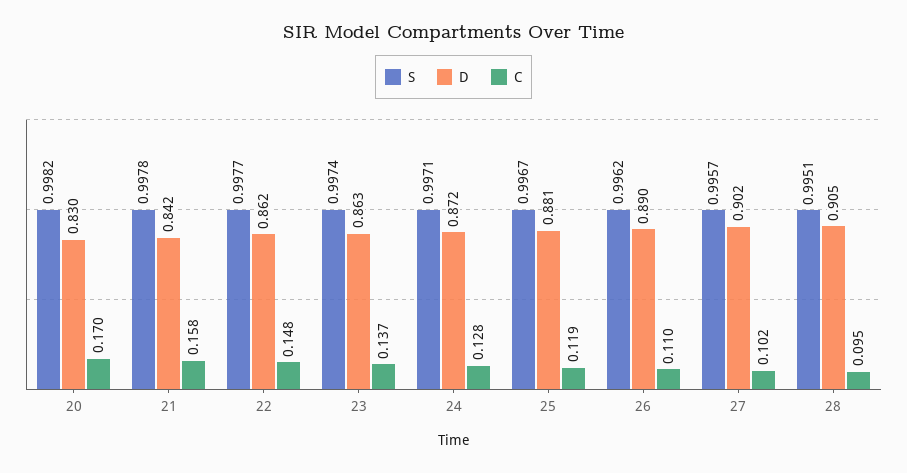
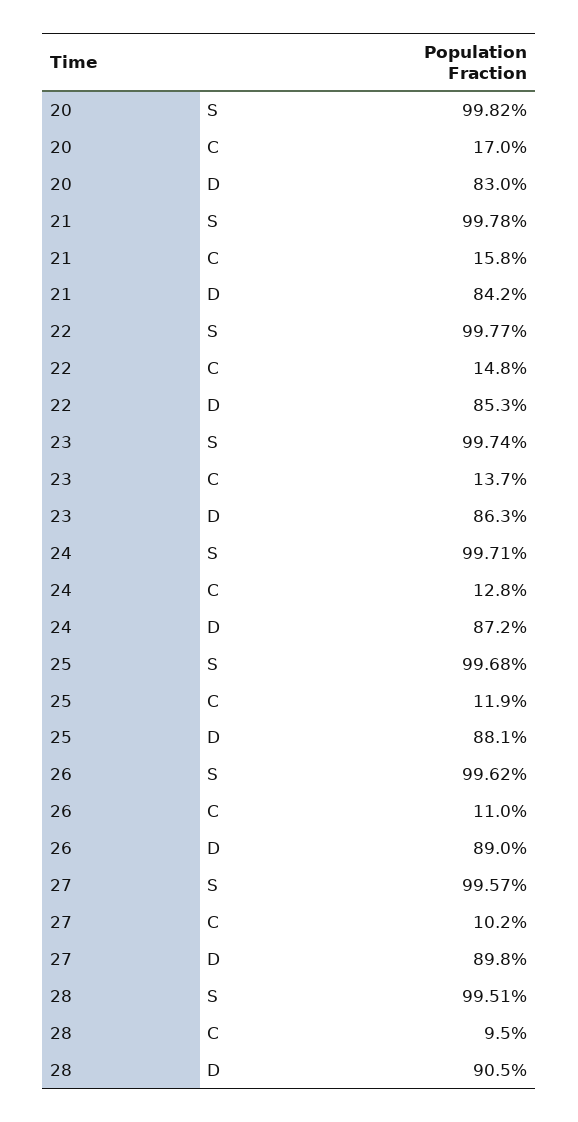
D, 22: 0.862 -> 0.853
S, 25: 0.9967 -> 0.9968
D, 27: 0.902 -> 0.898

